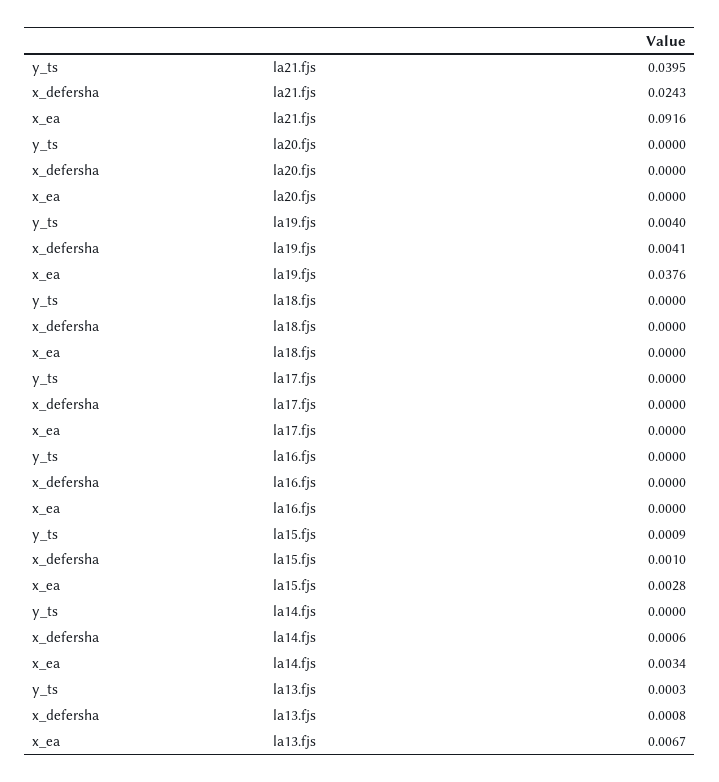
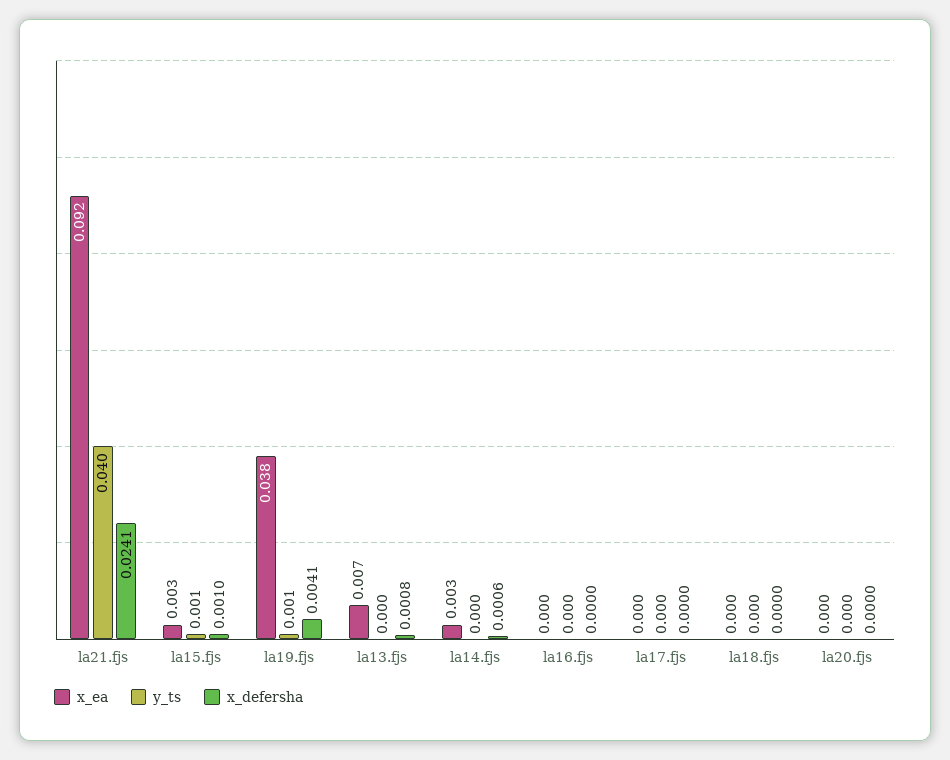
x_defersha, la21.fjs: 0.0243 -> 0.0241
y_ts, la19.fjs: 0.004 -> 0.001

